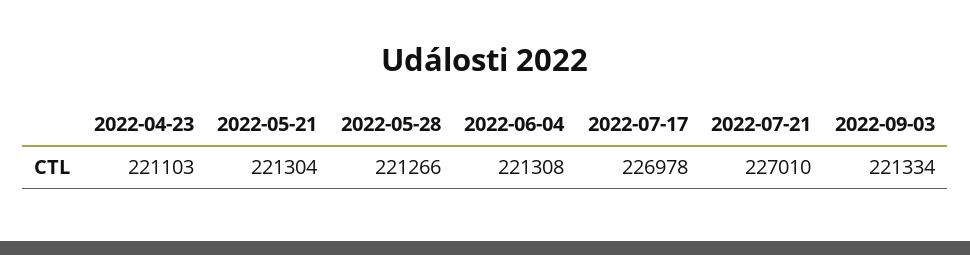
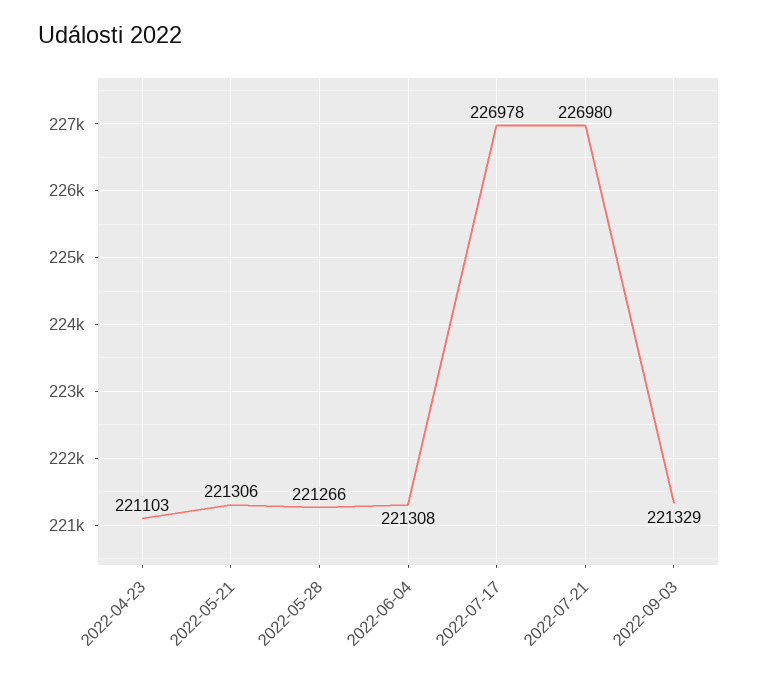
2022-05-21: 221304 -> 221306
2022-07-21: 227010 -> 226980
2022-09-03: 221334 -> 221329

